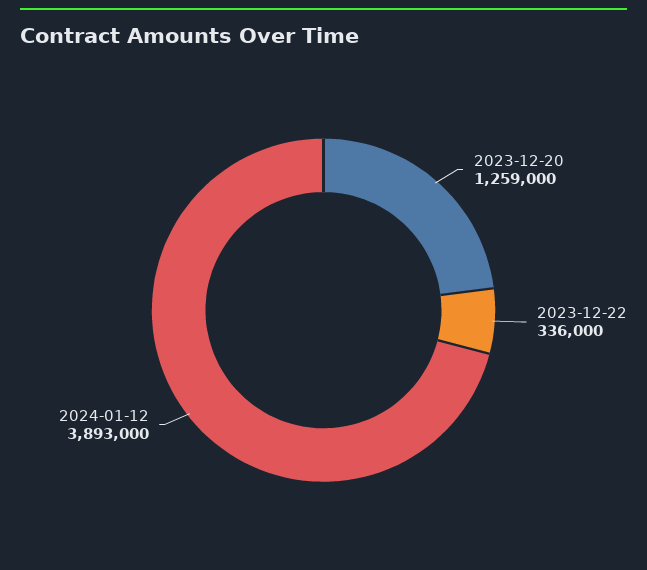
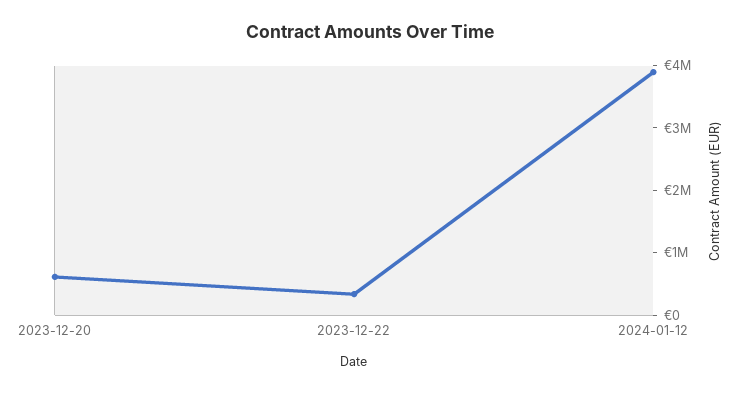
2023-12-20: 1259000 -> 600000

